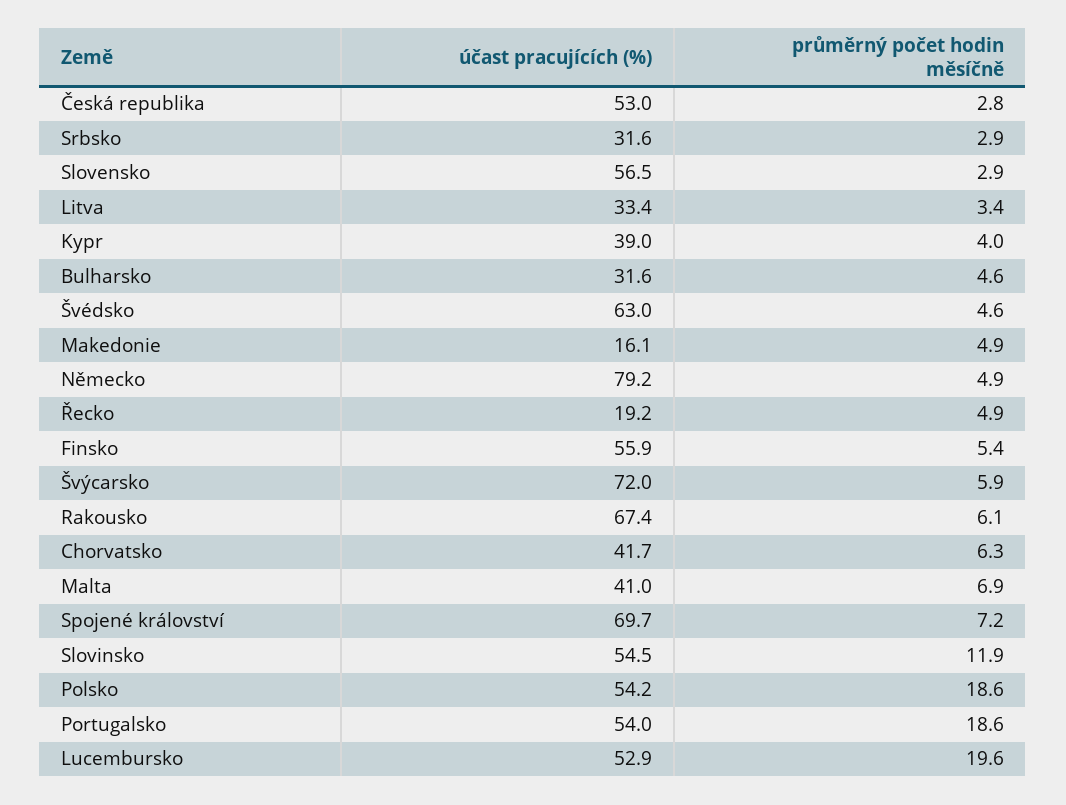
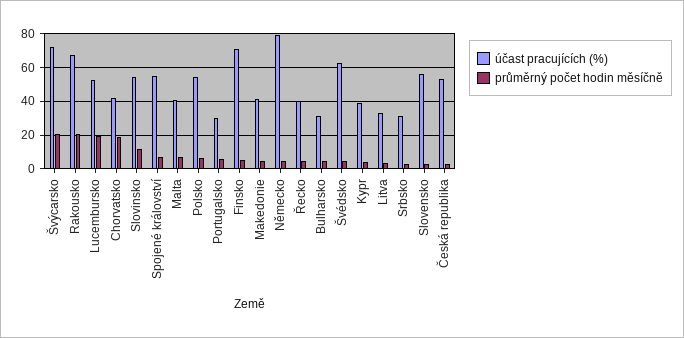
účast pracujících (%), Makedonie: 16.1 -> 40
účast pracujících (%), Řecko: 19.2 -> 40
účast pracujících (%), Finsko: 55.9 -> 70
průměrný počet hodin měsíčně, Švýcarsko: 5.9 -> 20
průměrný počet hodin měsíčně, Rakousko: 6.1 -> 20
průměrný počet hodin měsíčně, Chorvatsko: 6.3 -> 20
účast pracujících (%), Spojené království: 69.7 -> 55
průměrný počet hodin měsíčně, Polsko: 18.6 -> 5
účast pracujících (%), Portugalsko: 54 -> 30
průměrný počet hodin měsíčně, Portugalsko: 18.6 -> 5

